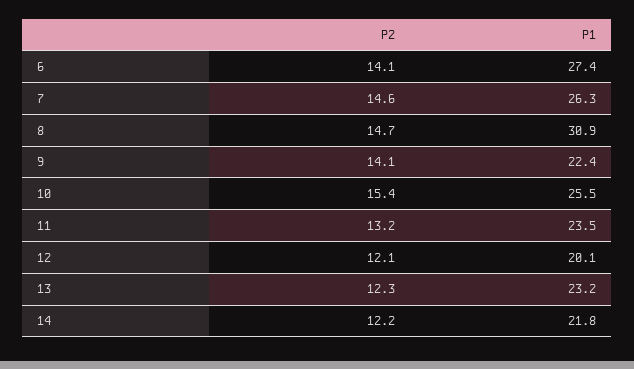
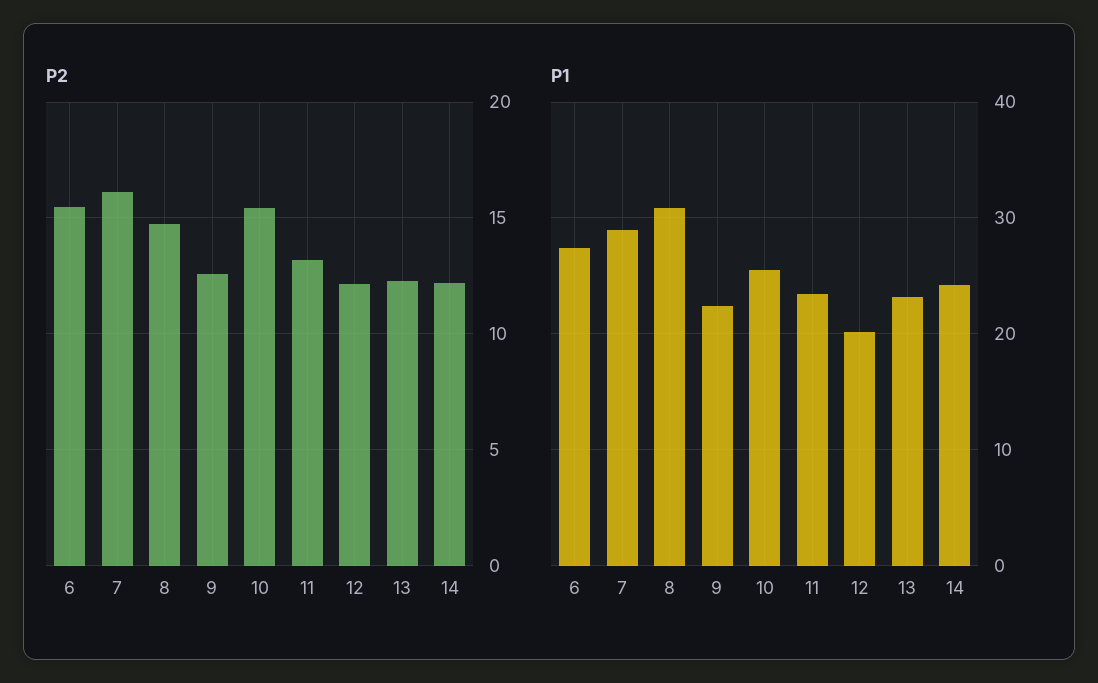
P2, 6: 14.1 -> 15.5
P2, 7: 14.6 -> 16
P1, 7: 26.3 -> 29
P2, 9: 14.1 -> 12.5
P1, 14: 21.8 -> 24

